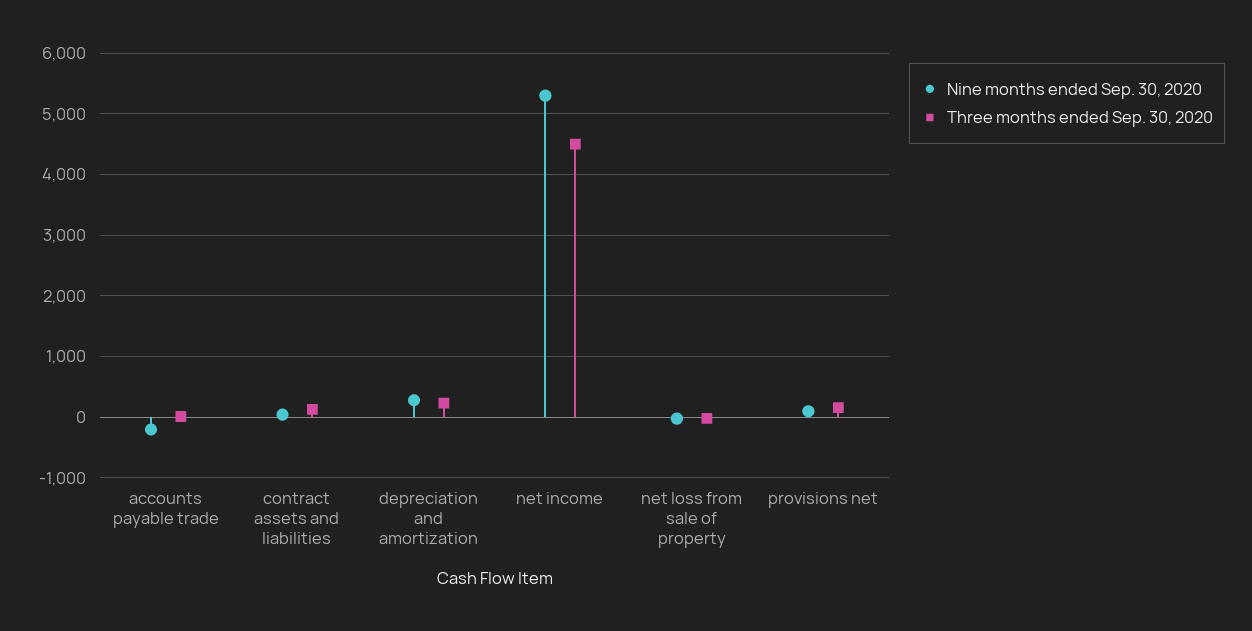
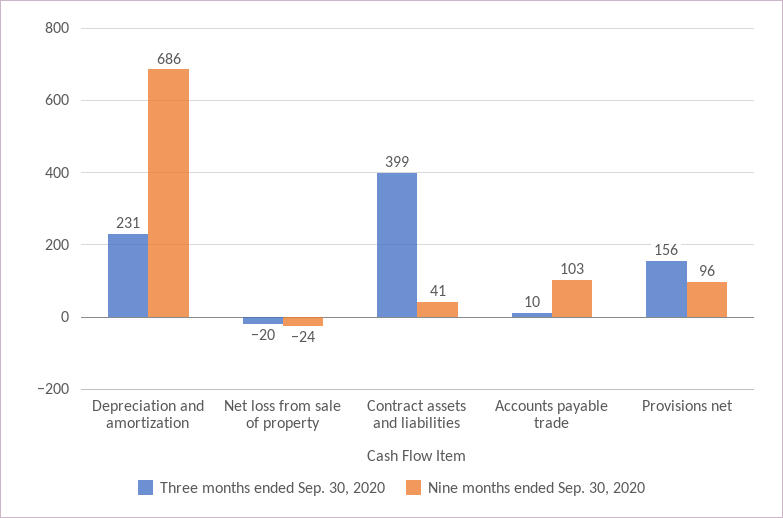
Nine months ended Sep. 30, 2020, accounts payable trade: -200 -> 103
Three months ended Sep. 30, 2020, contract assets and liabilities: 100 -> 399
Nine months ended Sep. 30, 2020, depreciation and amortization: 300 -> 686
Nine months ended Sep. 30, 2020, net income: 5300 -> none
Three months ended Sep. 30, 2020, net income: 4500 -> none

